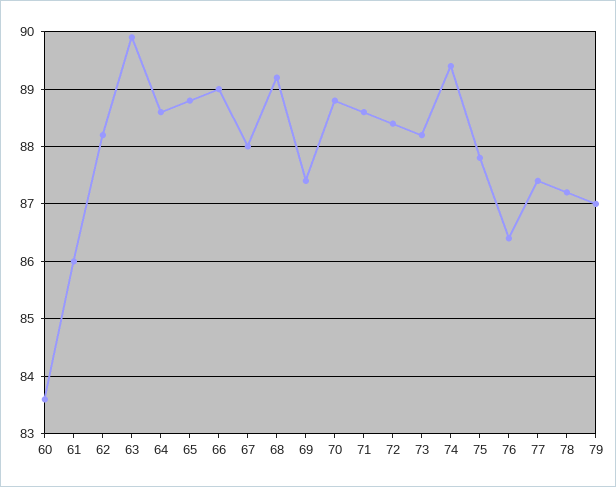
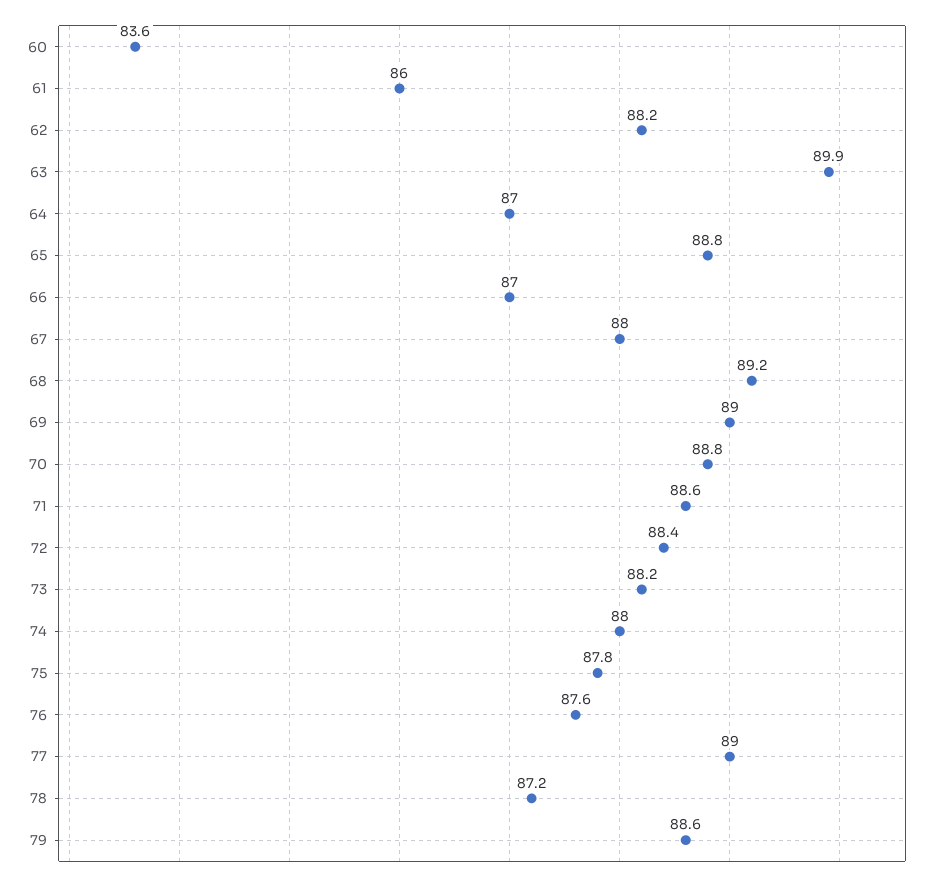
64: 88.5 -> 87
66: 89 -> 87
69: 87.5 -> 89
74: 89.5 -> 88
76: 86.5 -> 87.6
77: 87.5 -> 89
79: 87 -> 88.6

